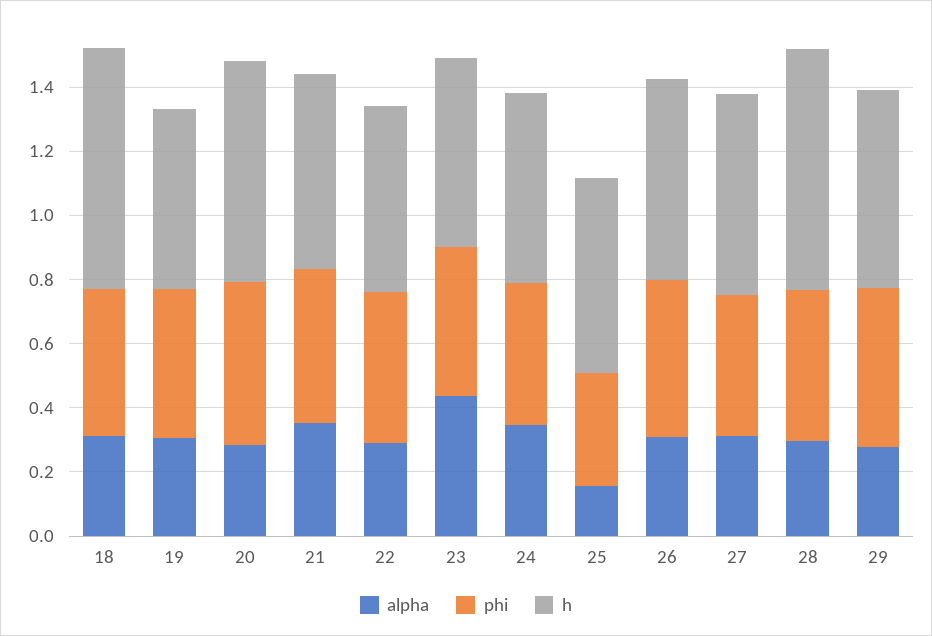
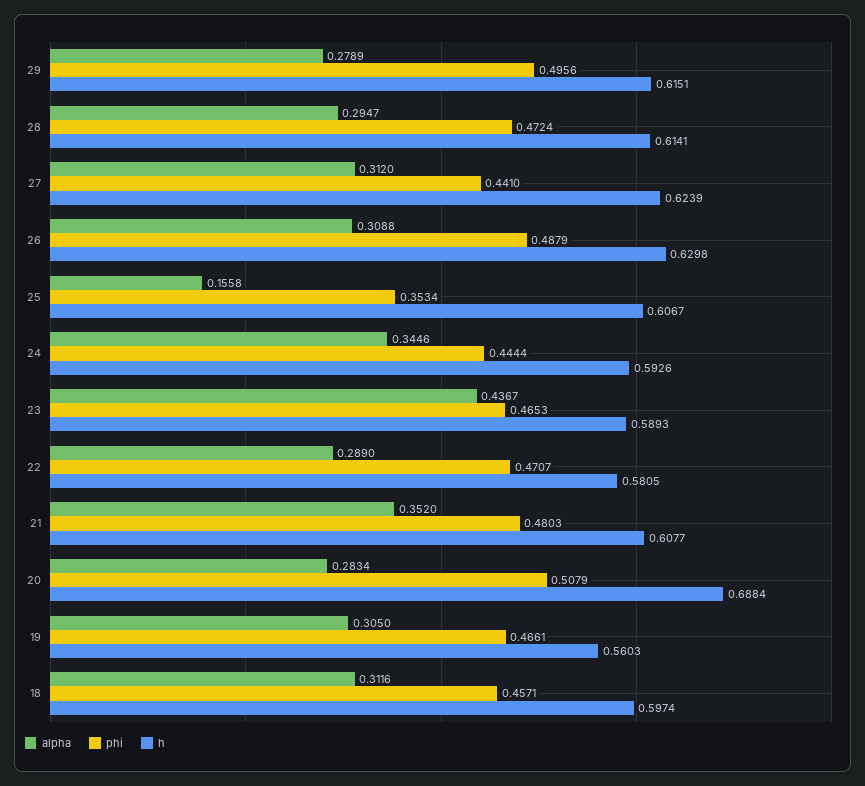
h, 18: 0.75 -> 0.5974
h, 28: 0.75 -> 0.6141

